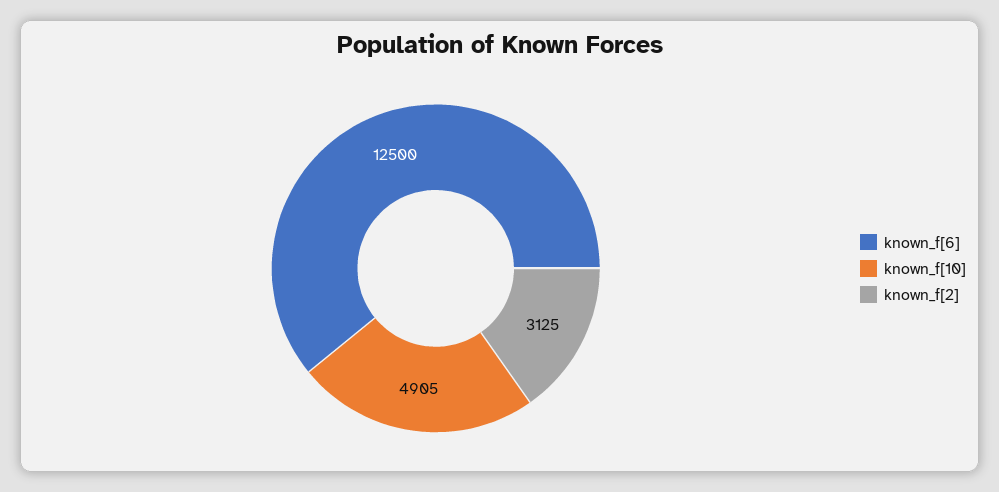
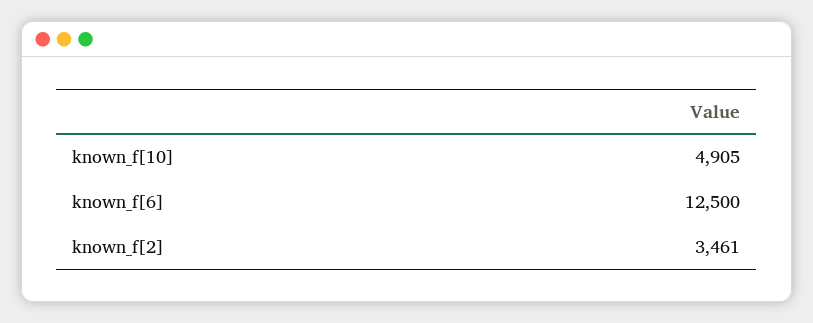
known_f[2]: 3125 -> 3461

